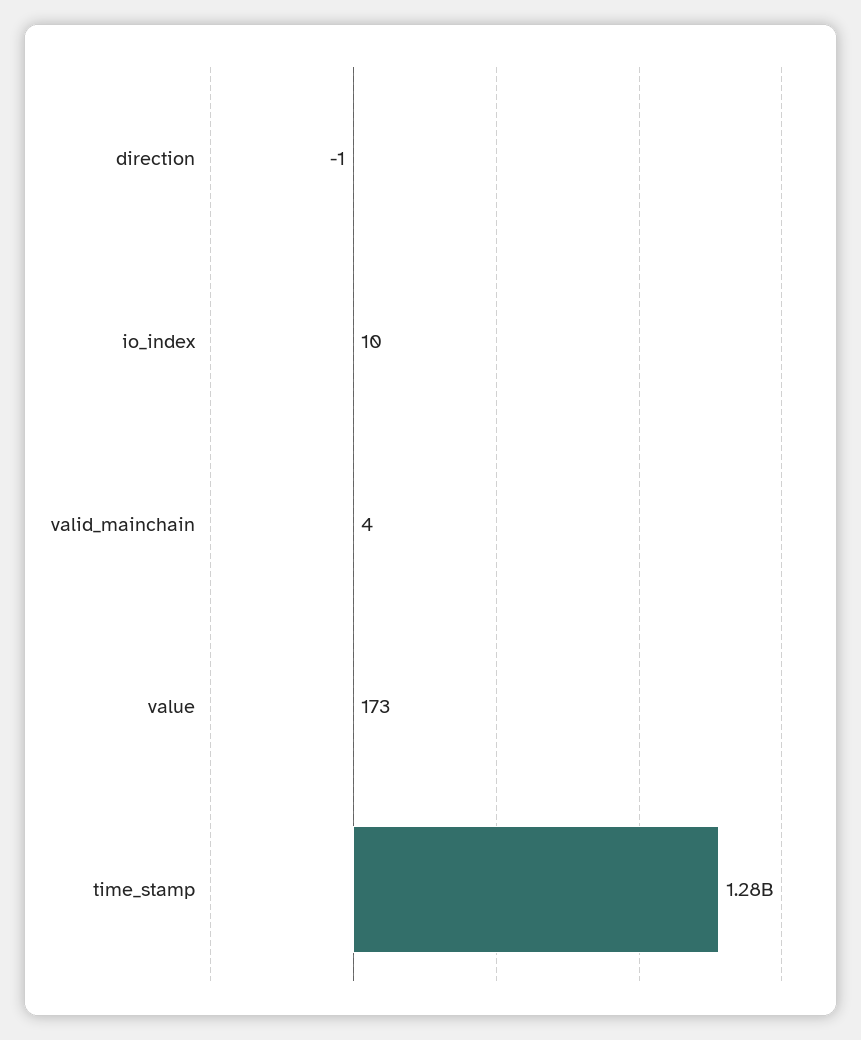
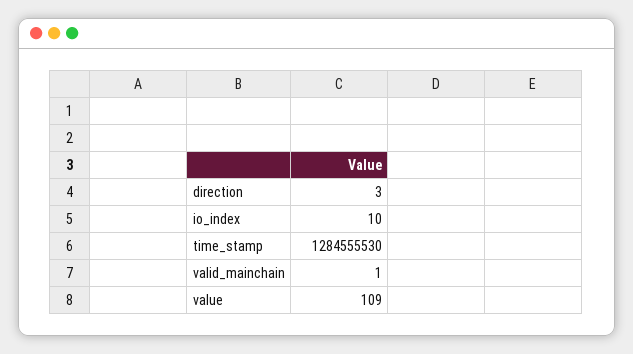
direction: -1 -> 3
valid_mainchain: 4 -> 1
value: 173 -> 109

